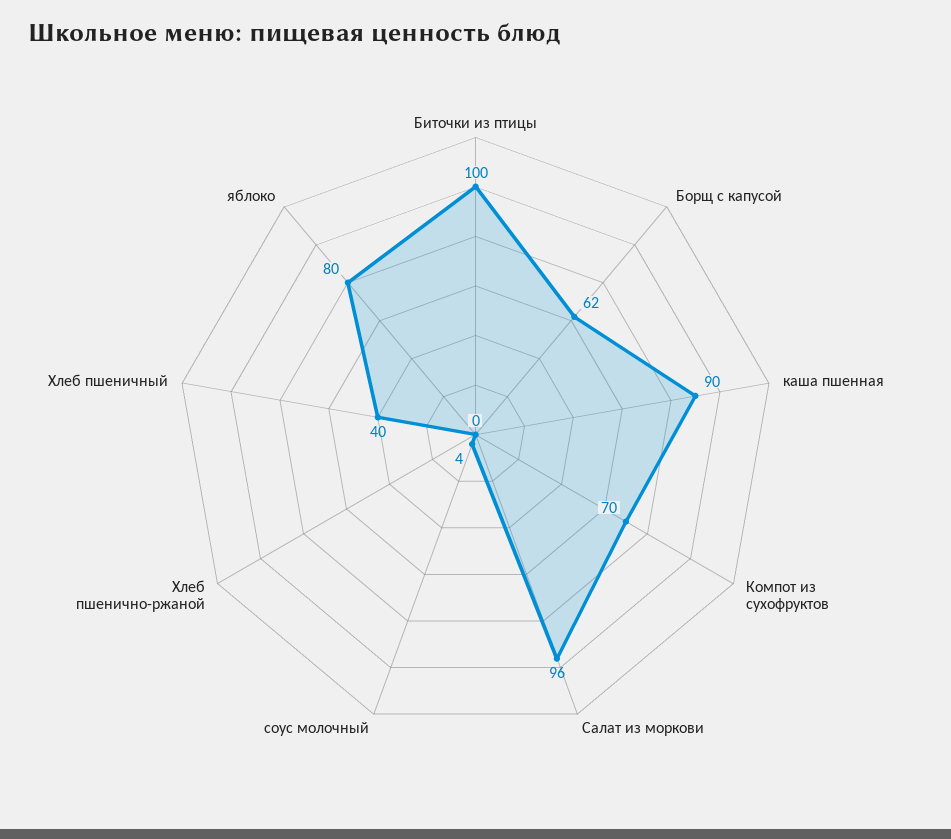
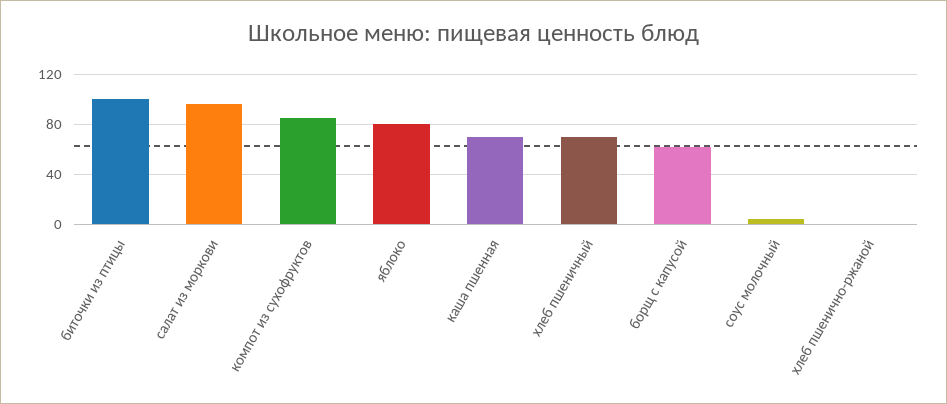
каша пшенная: 90 -> 70
Компот из сухофруктов: 70 -> 85
Хлеб пшеничный: 40 -> 70

